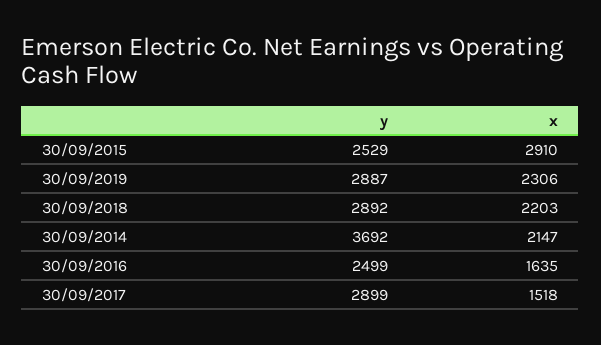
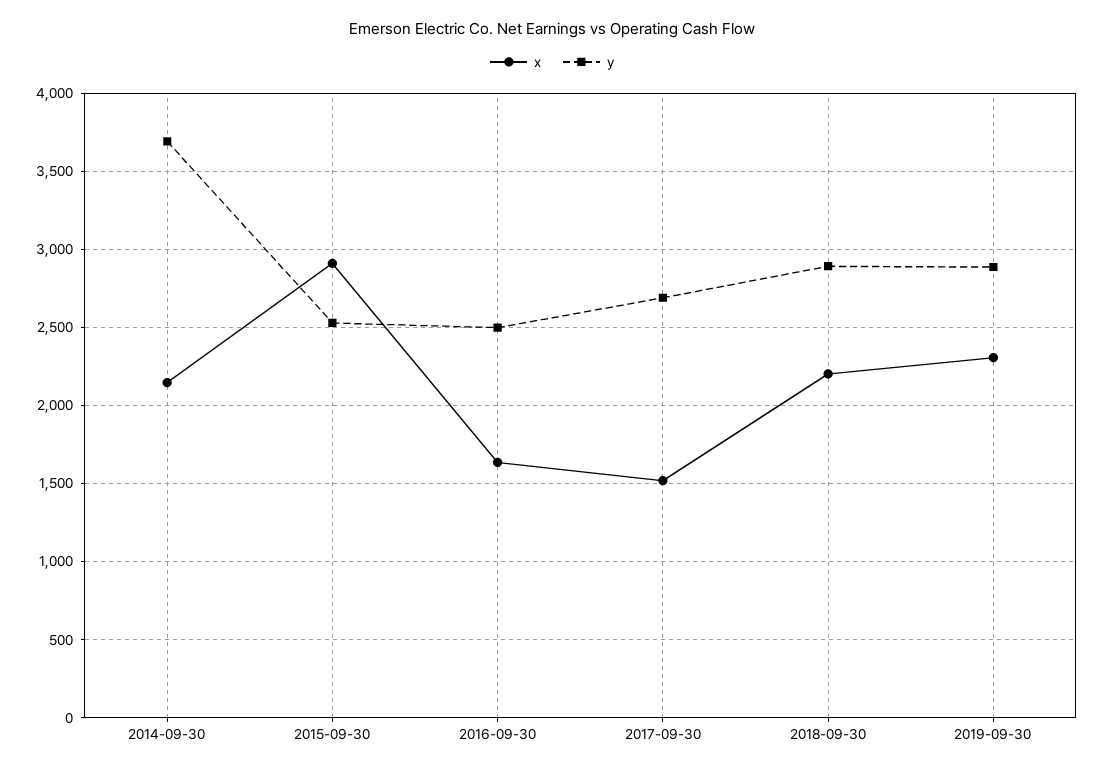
y, 30/09/2017: 2899 -> 2700

